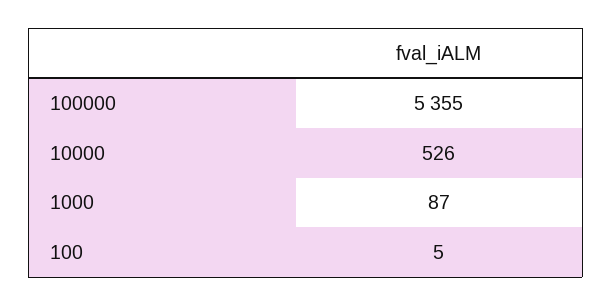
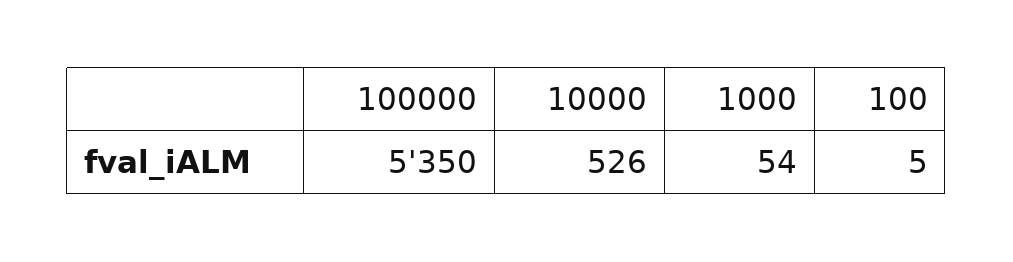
100000: 5355 -> 5350
1000: 87 -> 54

